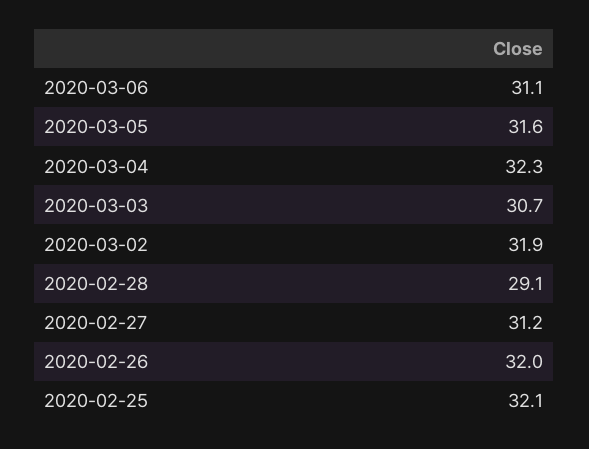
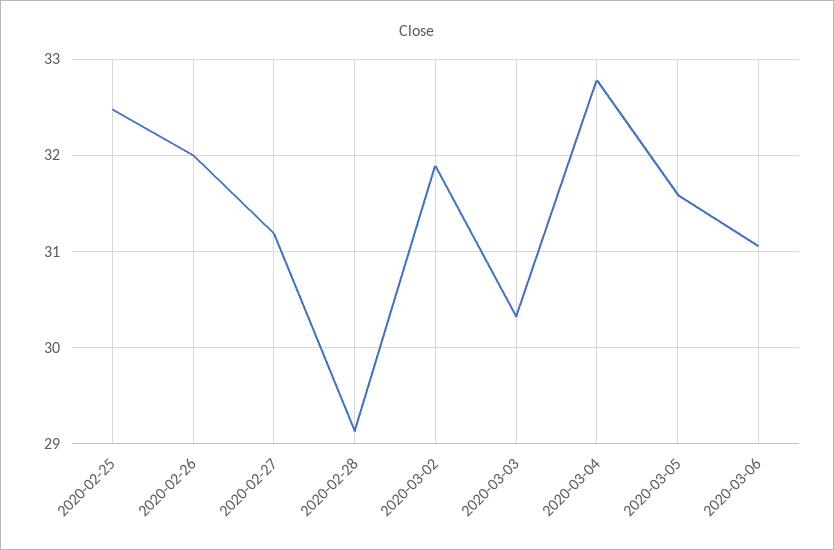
2020-03-04: 32.3 -> 32.8
2020-03-03: 30.7 -> 30.3
2020-02-25: 32.1 -> 32.5

